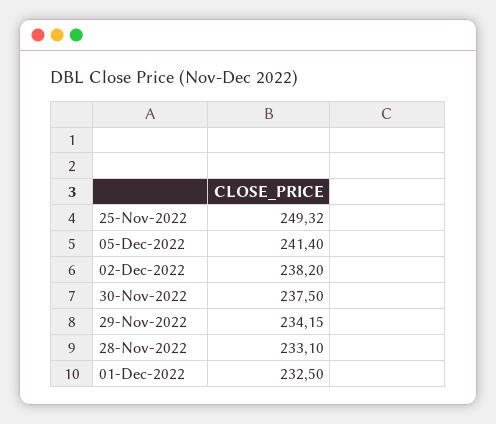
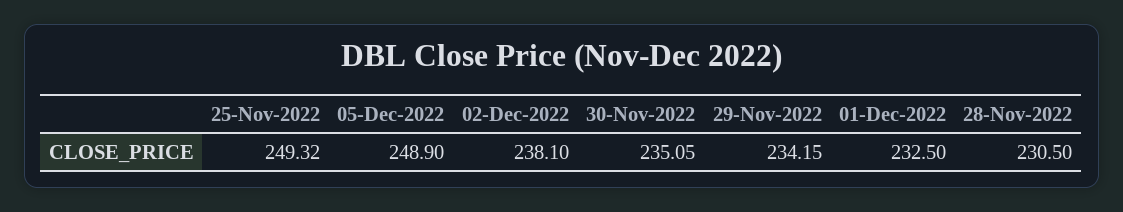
05-Dec-2022: 241.4 -> 248.9
02-Dec-2022: 238.2 -> 238.1
30-Nov-2022: 237.5 -> 235.05
28-Nov-2022: 233.1 -> 230.5

